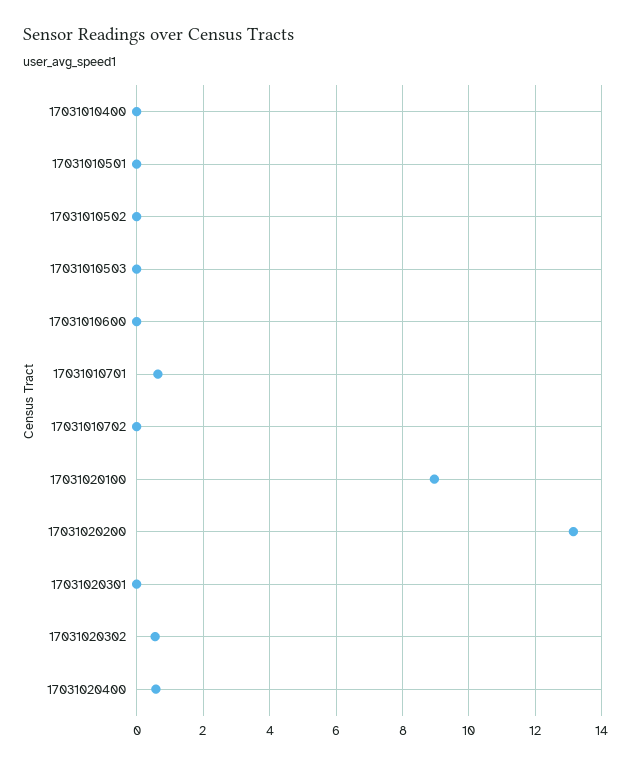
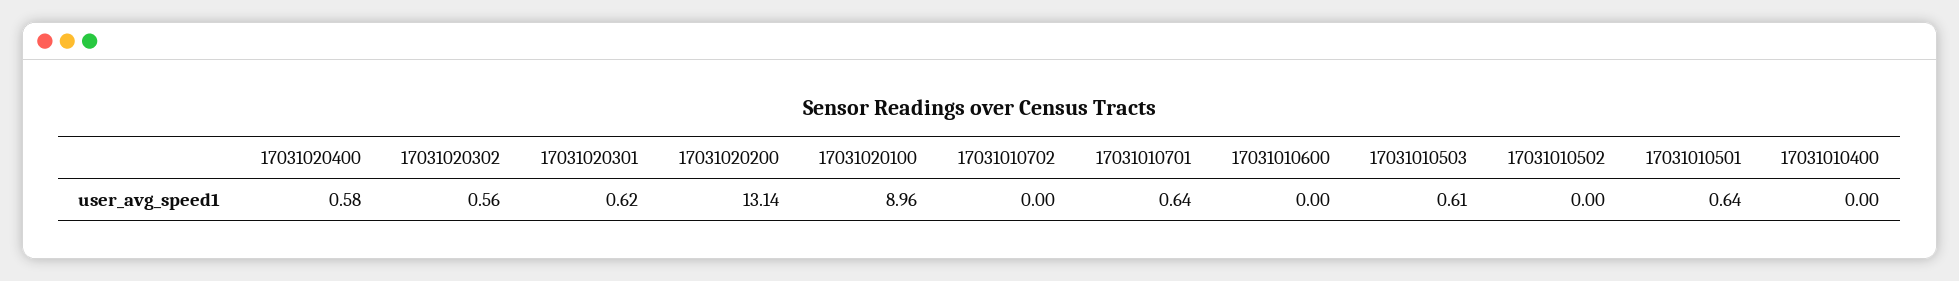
17031010501: 0 -> 0.64
17031010503: 0 -> 0.61
17031020301: 0 -> 0.62

